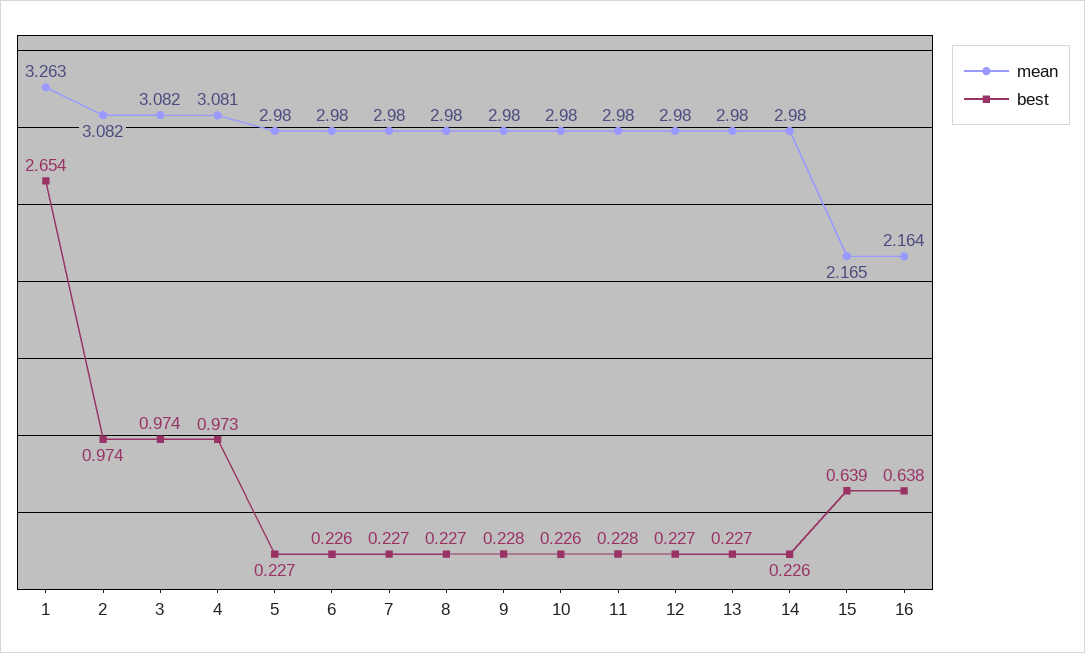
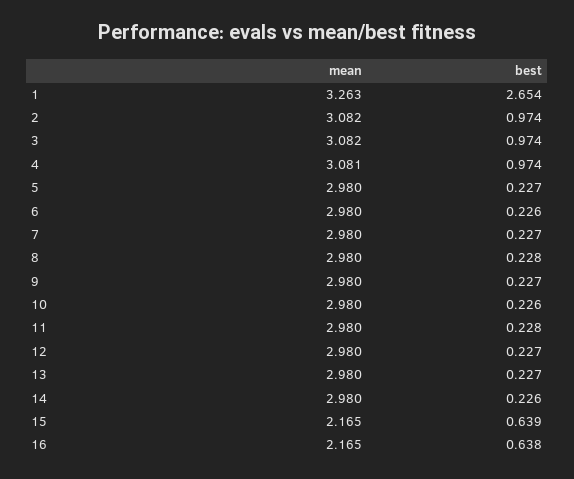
best, 4: 0.973 -> 0.974
best, 8: 0.227 -> 0.228
best, 9: 0.228 -> 0.227
mean, 16: 2.164 -> 2.165

